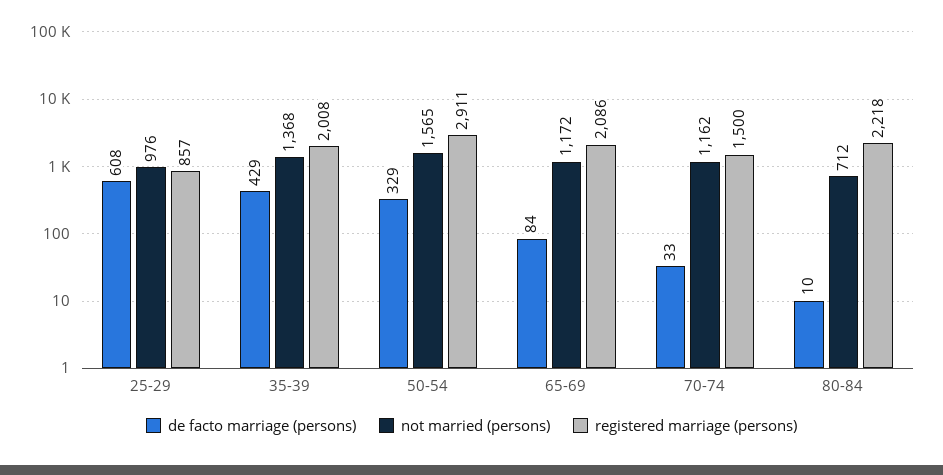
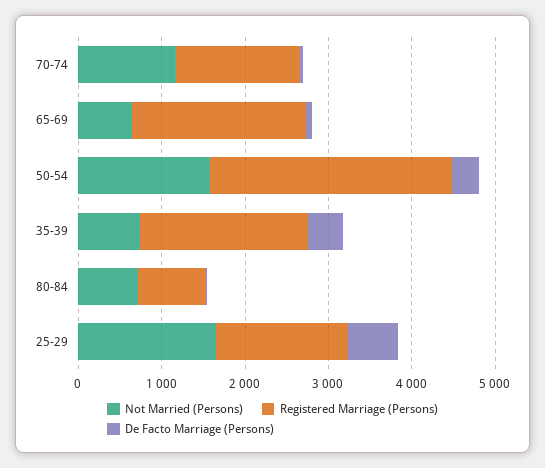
not married (persons), 25-29: 976 -> 1600
registered marriage (persons), 25-29: 857 -> 1600
not married (persons), 35-39: 1368 -> 800
not married (persons), 65-69: 1172 -> 600
registered marriage (persons), 80-84: 2218 -> 800

